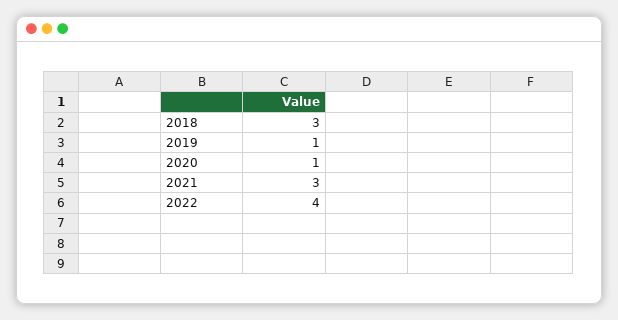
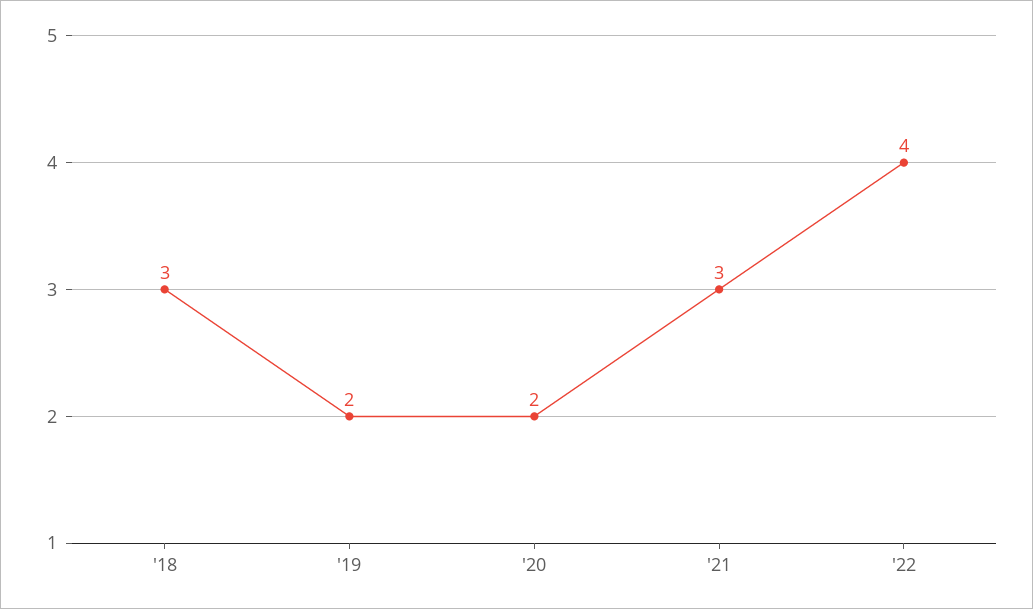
2019: 1 -> 2
2020: 1 -> 2

